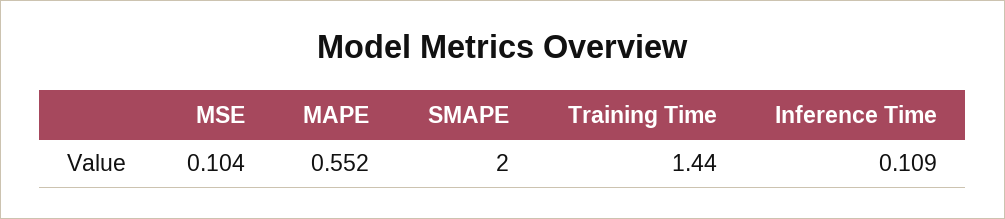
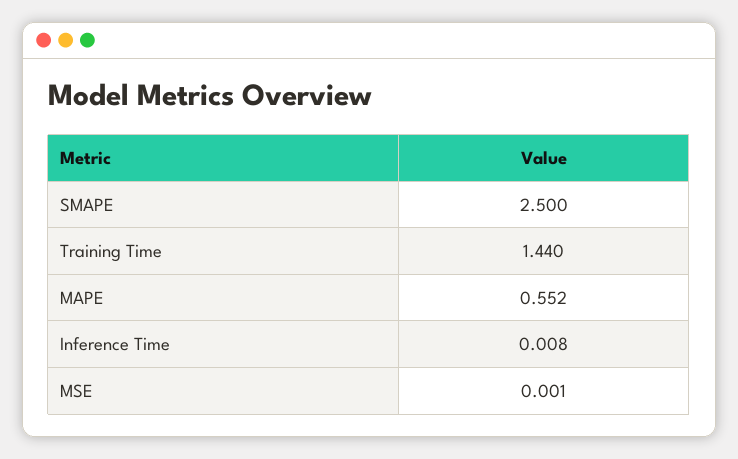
MSE: 0.104 -> 0.001
SMAPE: 2 -> 2.5
Inference Time: 0.109 -> 0.008

